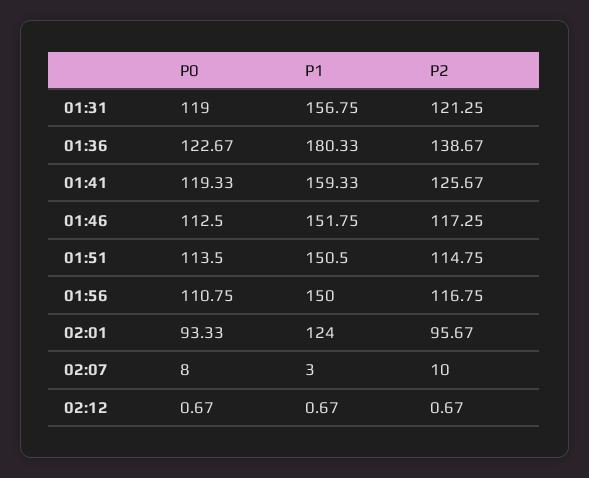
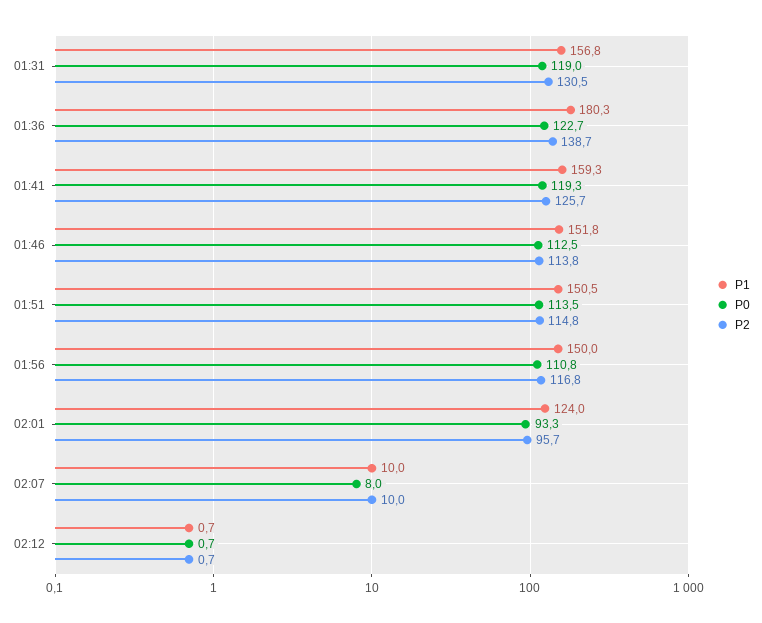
P2, 01:31: 121.25 -> 130.5
P2, 01:46: 117.25 -> 113.8
P1, 02:07: 3 -> 10

